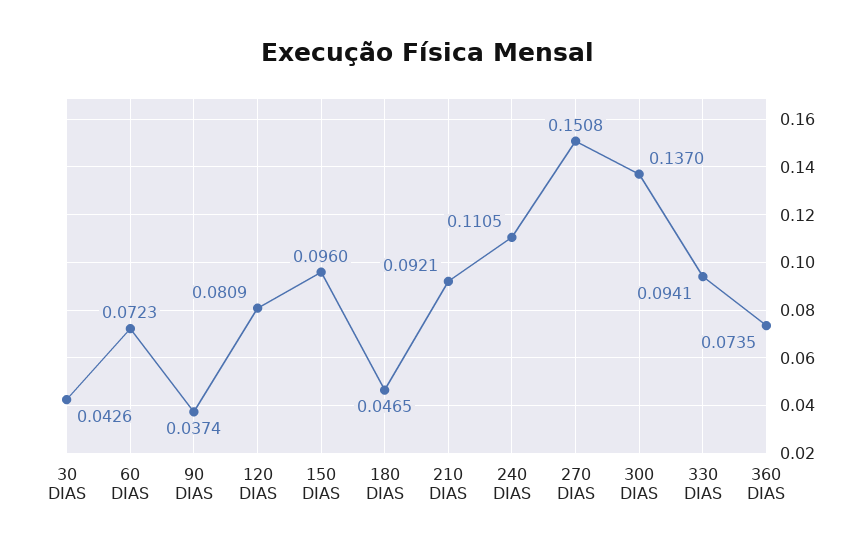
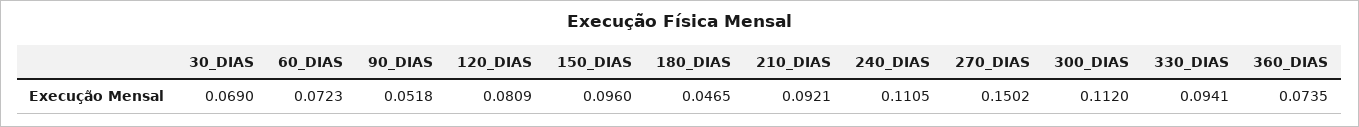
30 DIAS: 0.0426 -> 0.069
90 DIAS: 0.0374 -> 0.0518
270 DIAS: 0.1508 -> 0.1502
300 DIAS: 0.137 -> 0.112

